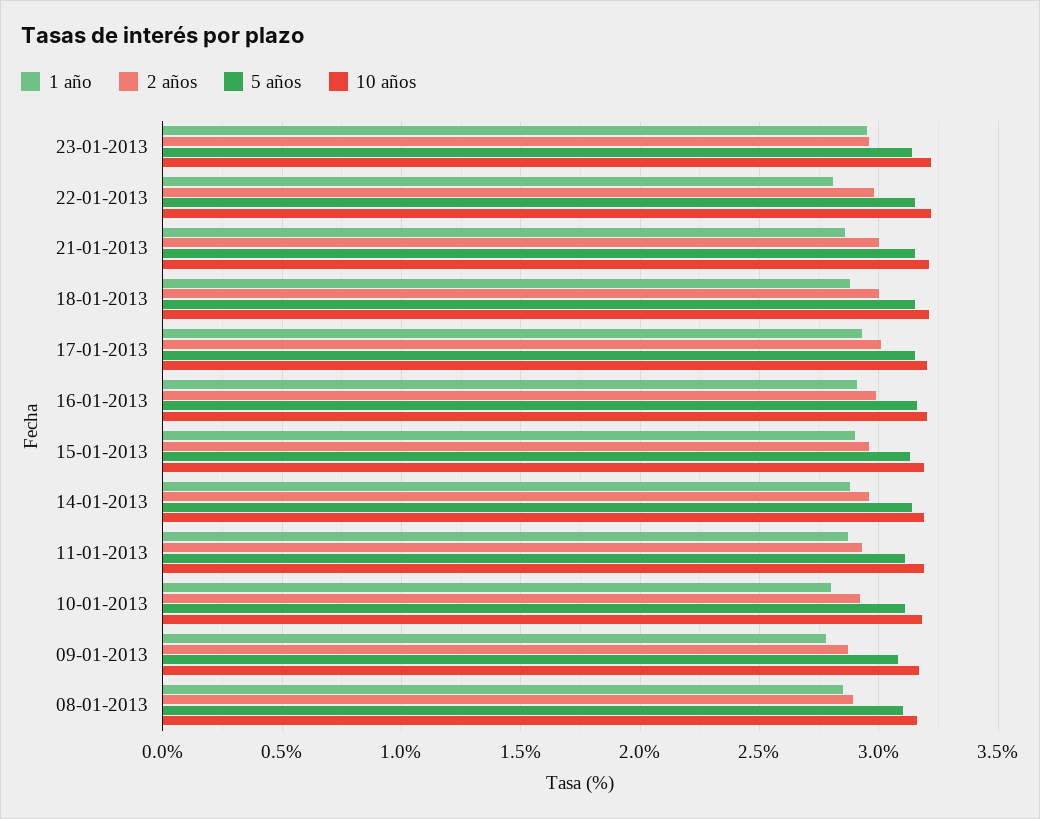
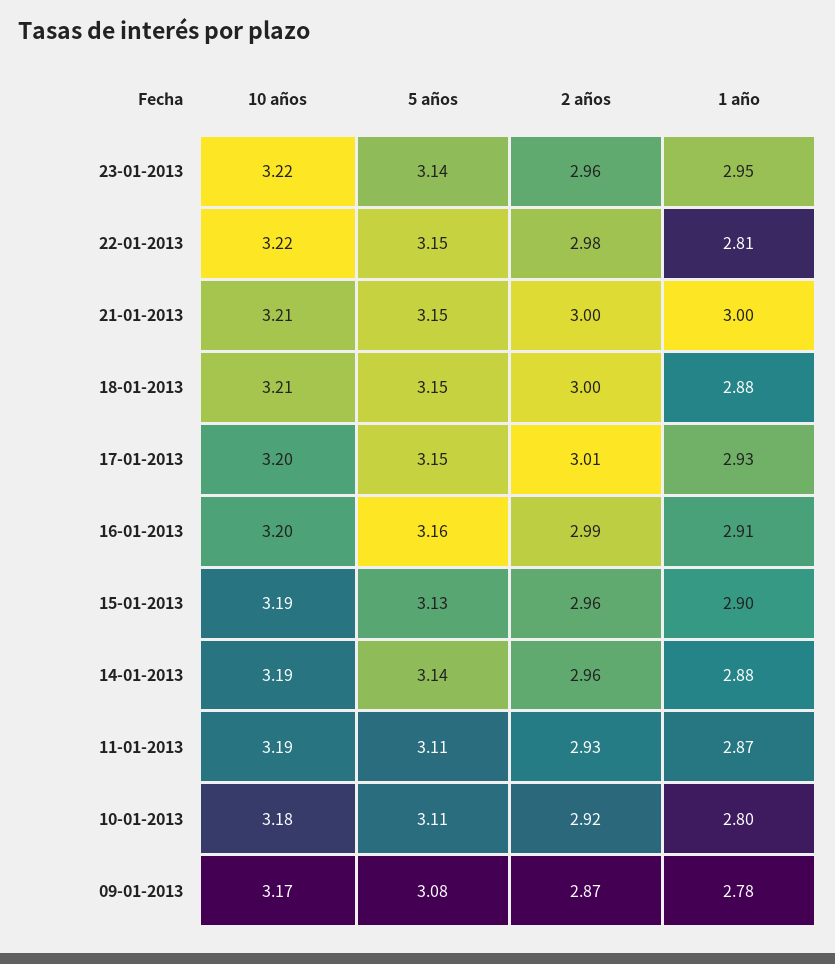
1 año, 21-01-2013: 2.85 -> 3
1 año, 08-01-2013: 2.85 -> none
2 años, 08-01-2013: 2.9 -> none
5 años, 08-01-2013: 3.1 -> none
10 años, 08-01-2013: 3.15 -> none

